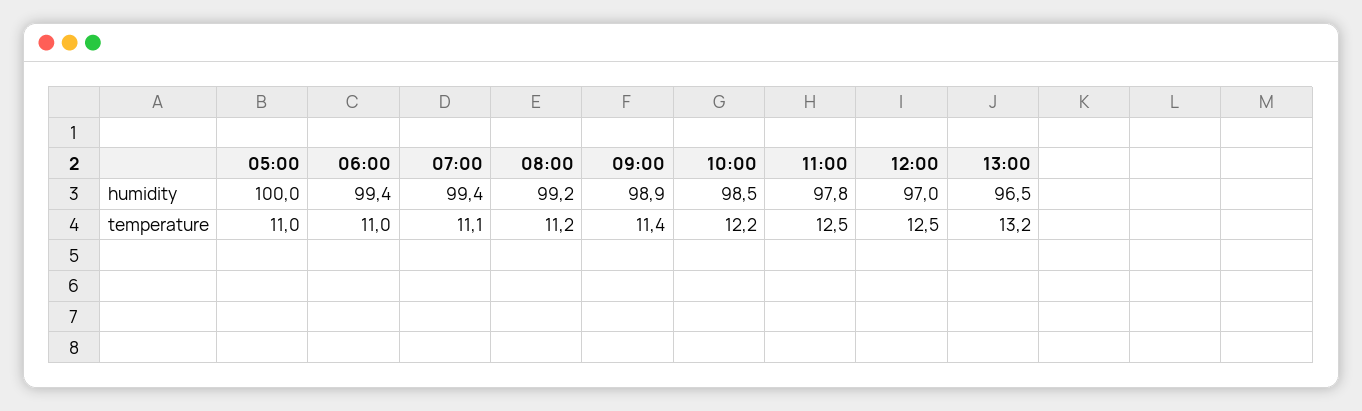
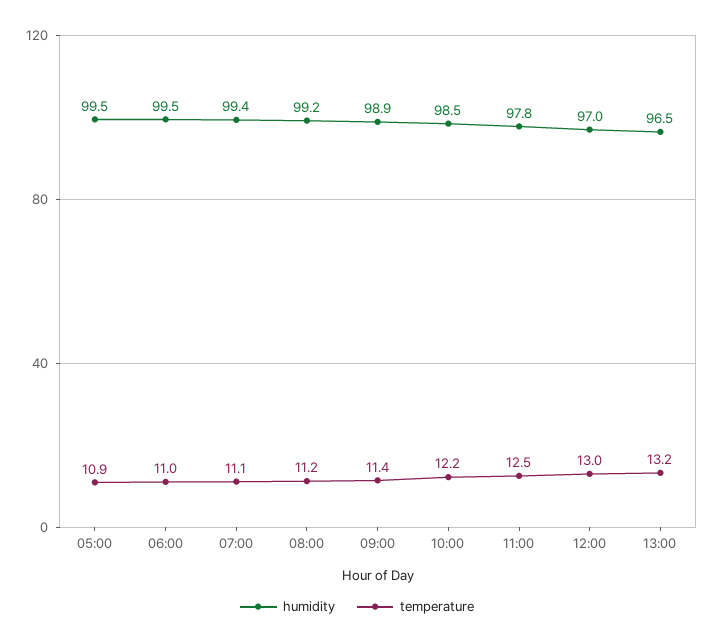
humidity, 05:00: 100 -> 99.5
humidity, 06:00: 99.4 -> 99.5
temperature, 05:00: 11 -> 10.9
temperature, 12:00: 12.5 -> 13

